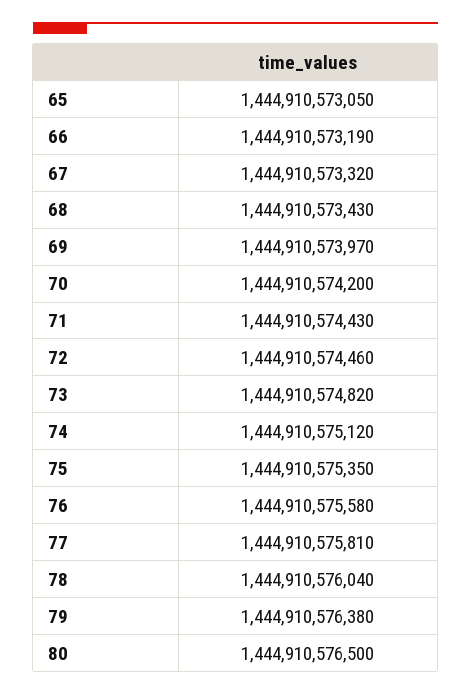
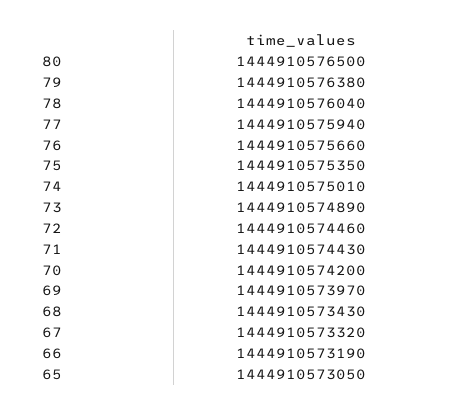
73: 1444910574820 -> 1444910574890
74: 1444910575120 -> 1444910575010
76: 1444910575580 -> 1444910575660
77: 1444910575810 -> 1444910575940

